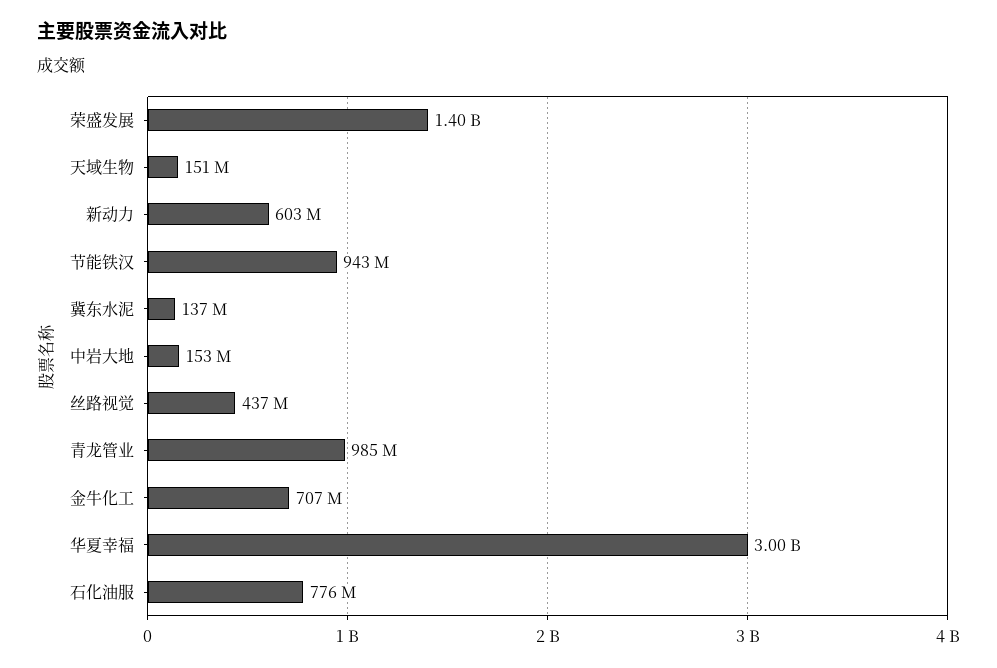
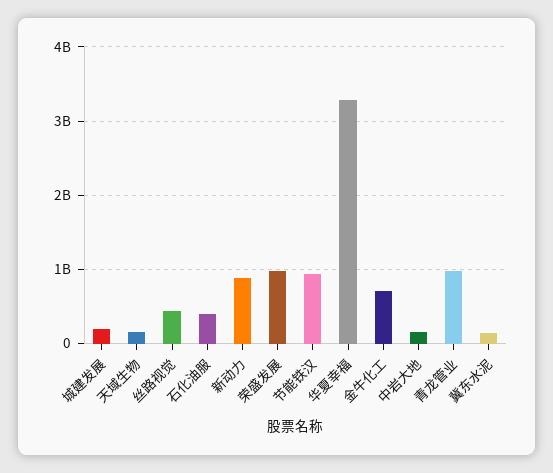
荣盛发展: 1400000000 -> 1000000000
新动力: 603000000 -> 900000000
华夏幸福: 3000000000 -> 3300000000
石化油服: 776000000 -> 400000000
城建发展: none -> 200000000

